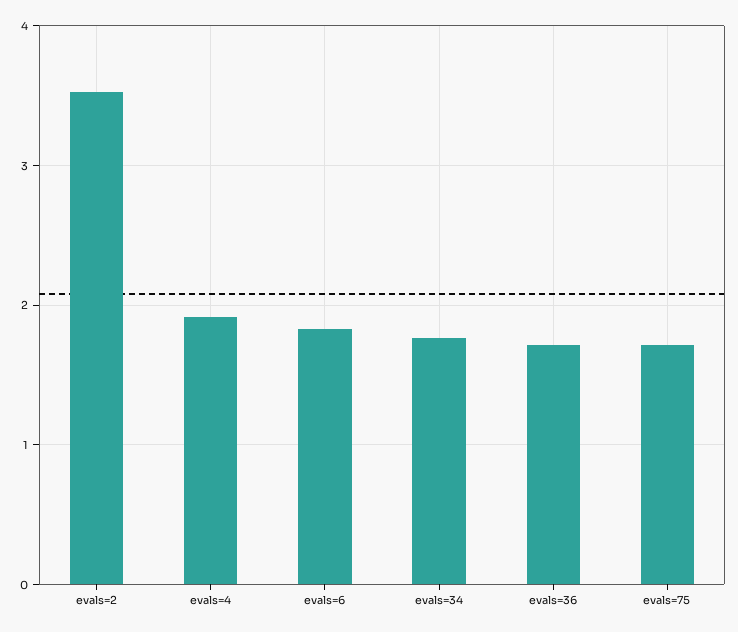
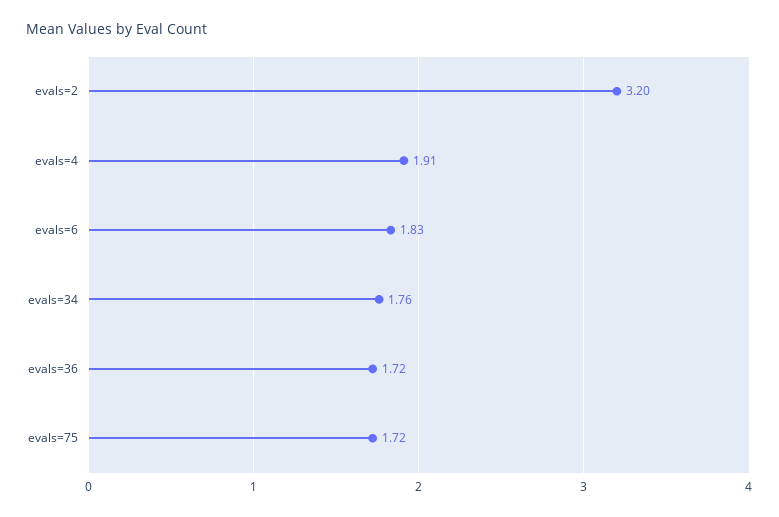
evals=2: 3.5 -> 3.2

